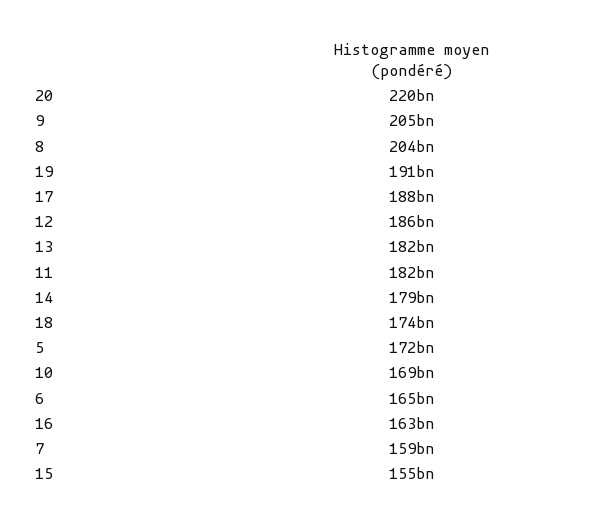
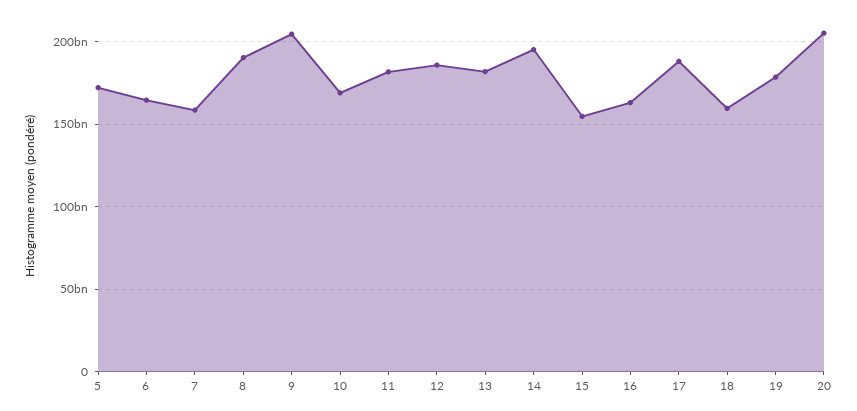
20: 220000000000 -> 205000000000
8: 204000000000 -> 190000000000
19: 191000000000 -> 180000000000
14: 179000000000 -> 195000000000
18: 174000000000 -> 160000000000

